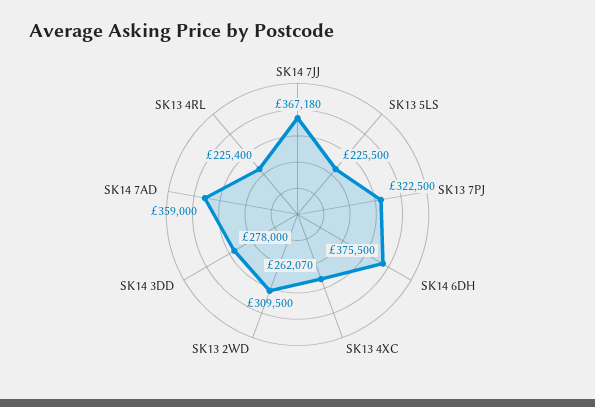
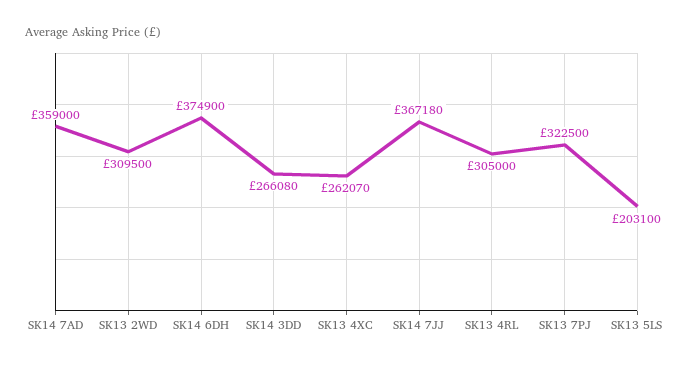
SK13 5LS: 225500 -> 203100
SK14 6DH: 375500 -> 374900
SK14 3DD: 278000 -> 266080
SK13 4RL: 225400 -> 305000

